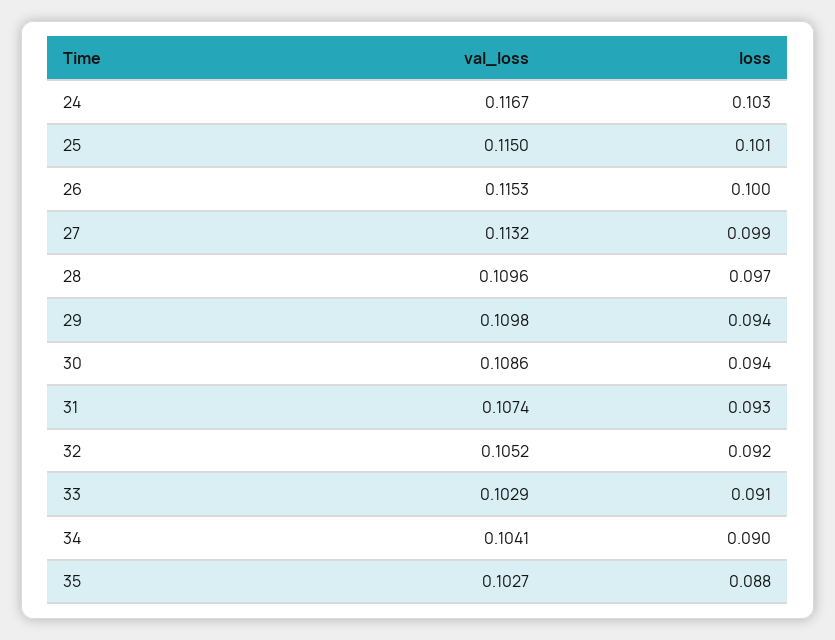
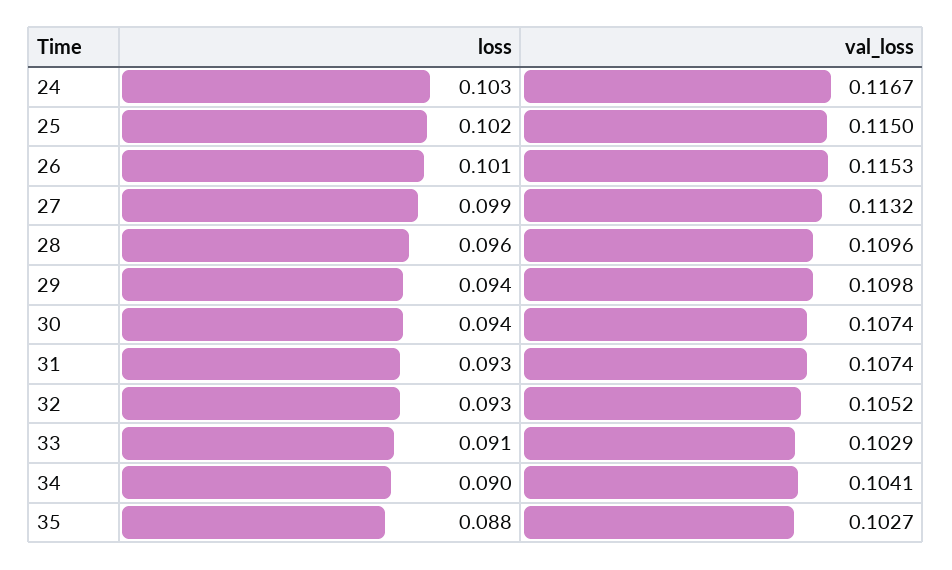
loss, 25: 0.101 -> 0.102
loss, 26: 0.1 -> 0.101
loss, 28: 0.097 -> 0.096
val_loss, 30: 0.1086 -> 0.1074
loss, 32: 0.092 -> 0.093

